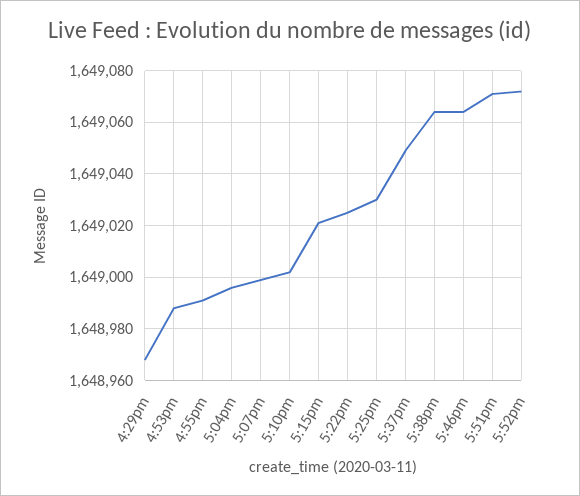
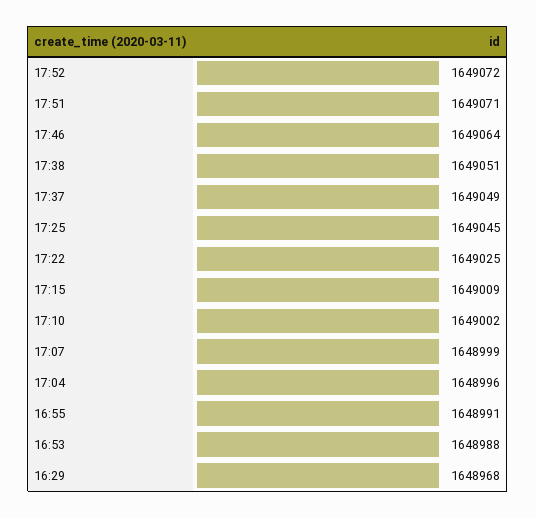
5:15pm: 1649020 -> 1649009
5:25pm: 1649030 -> 1649045
5:38pm: 1649065 -> 1649051

